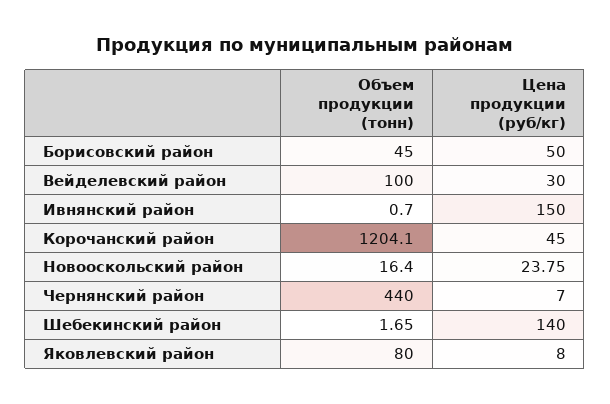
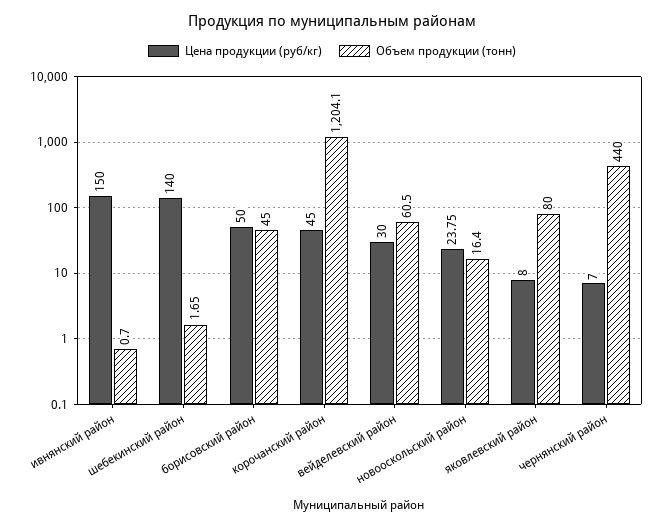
Объем продукции (тонн), Вейделевский район: 100 -> 60.5

